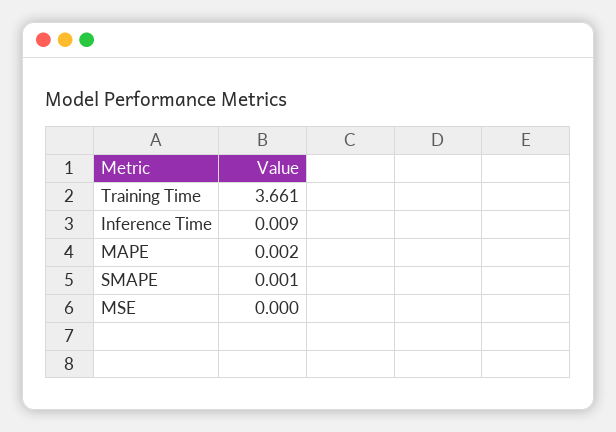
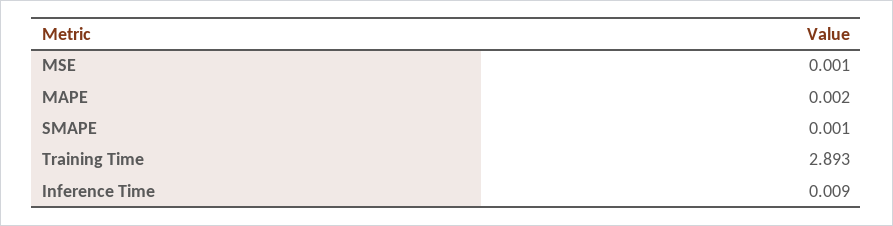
Training Time: 3.661 -> 2.893
MSE: 0 -> 0.001

